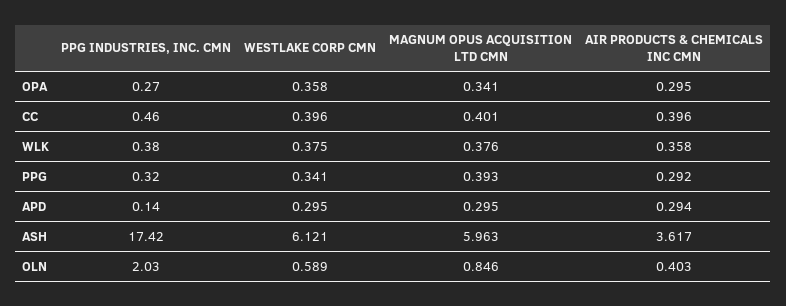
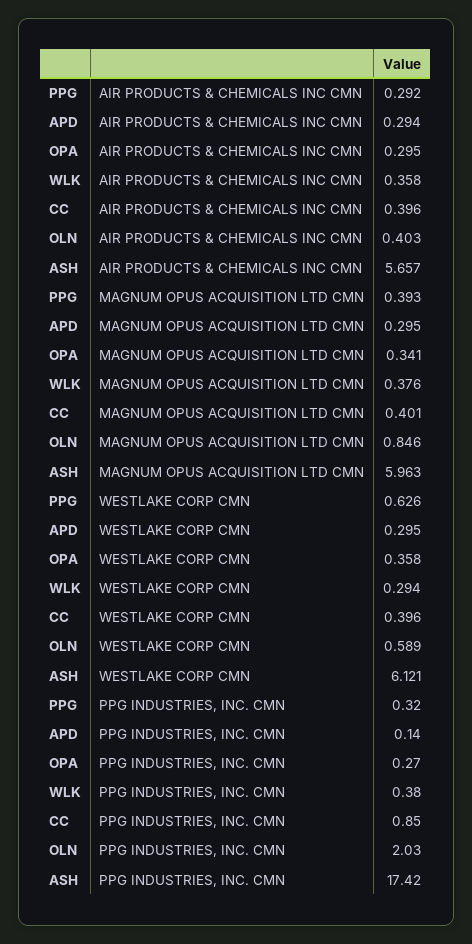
PPG INDUSTRIES, INC. CMN, CC: 0.46 -> 0.85
WESTLAKE CORP CMN, WLK: 0.375 -> 0.294
WESTLAKE CORP CMN, PPG: 0.341 -> 0.626
AIR PRODUCTS & CHEMICALS INC CMN, ASH: 3.617 -> 5.657

